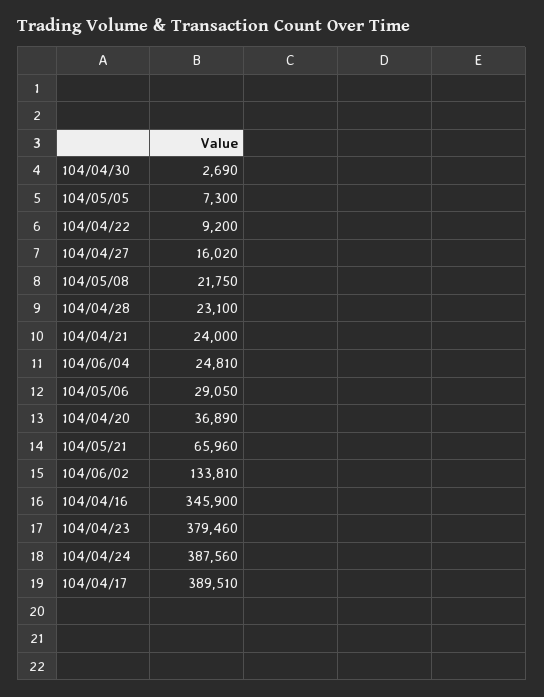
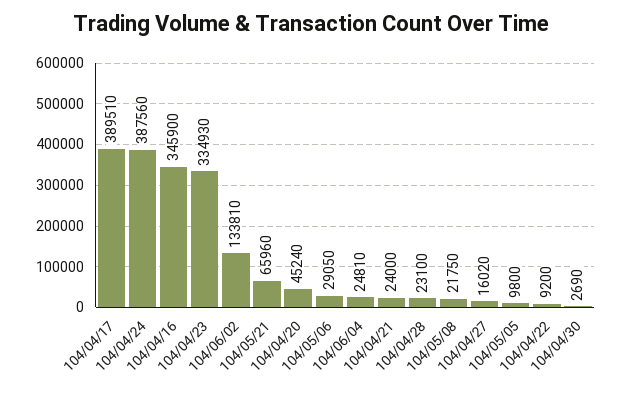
104/05/05: 7300 -> 9800
104/04/20: 36890 -> 45240
104/04/23: 379460 -> 334930

